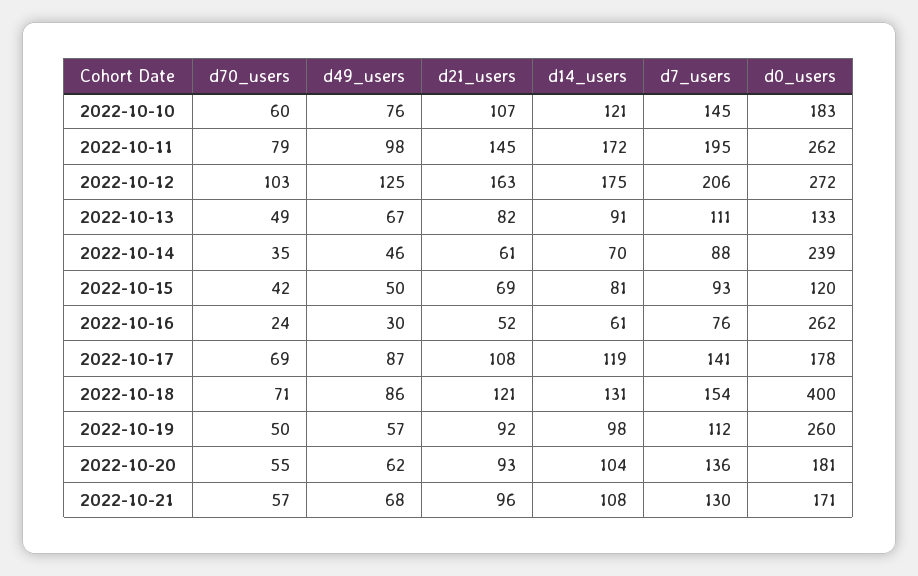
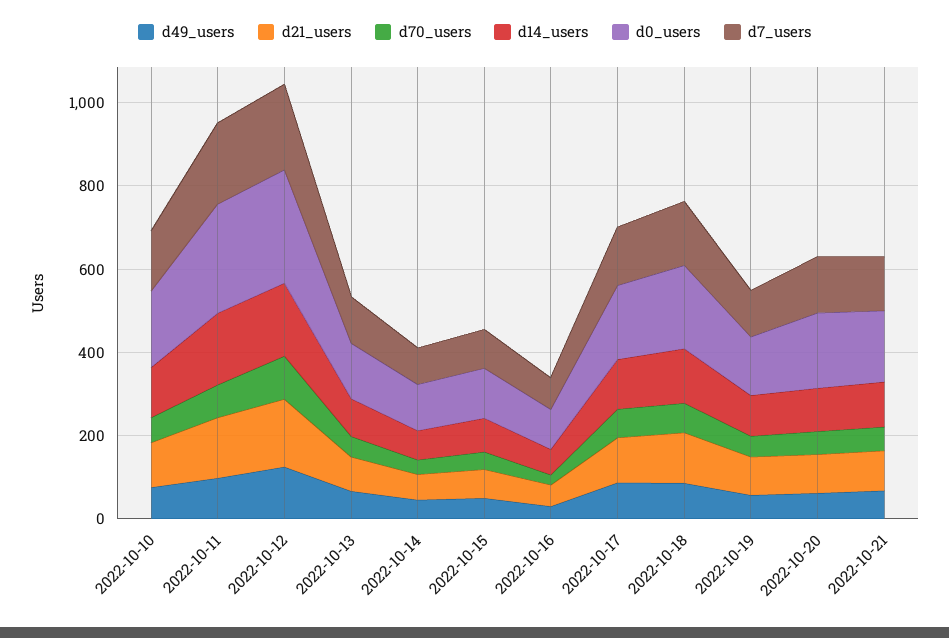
d0_users, 2022-10-14: 239 -> 100
d0_users, 2022-10-16: 262 -> 100
d0_users, 2022-10-18: 400 -> 200
d0_users, 2022-10-19: 260 -> 150

